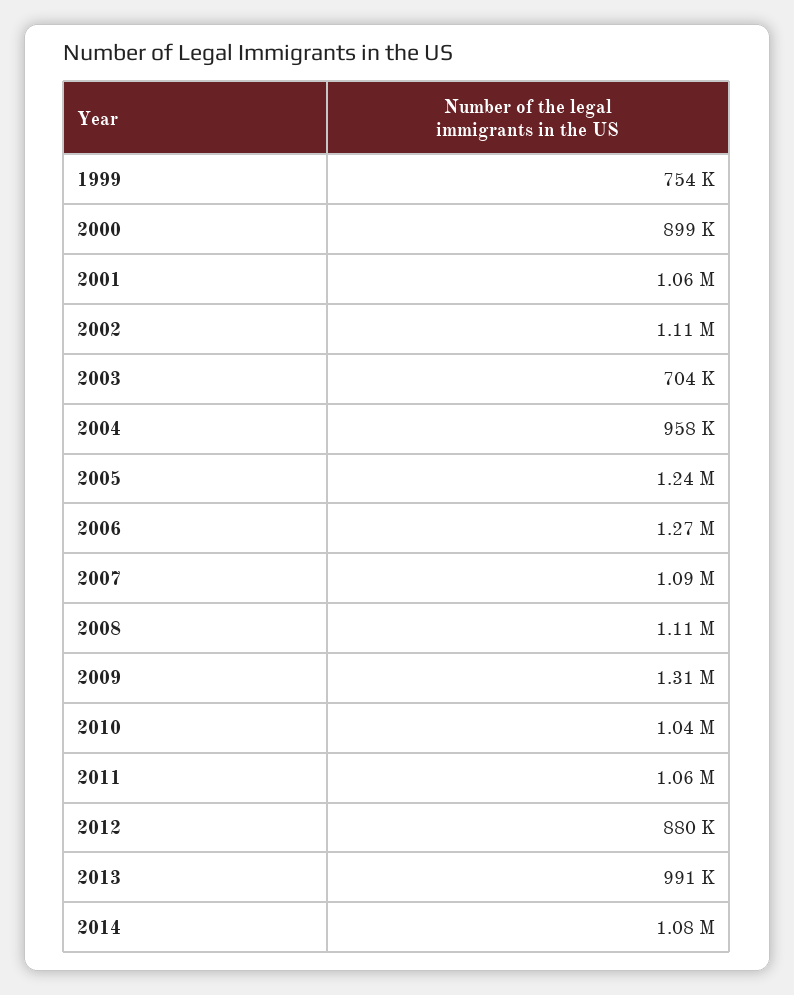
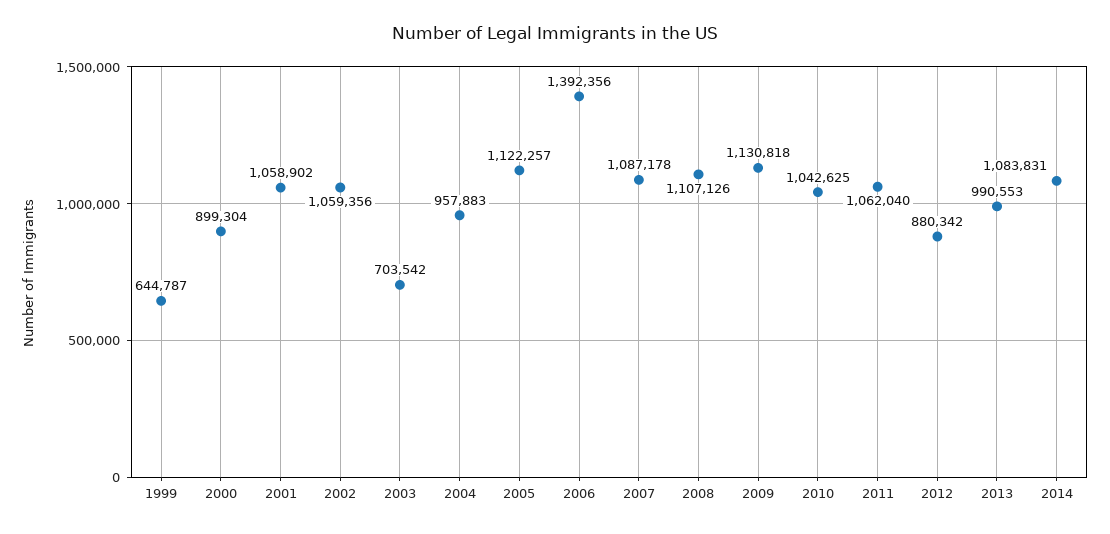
1999: 754000 -> 644787
2002: 1110000 -> 1059356
2005: 1240000 -> 1122257
2006: 1270000 -> 1392356
2009: 1310000 -> 1130818

